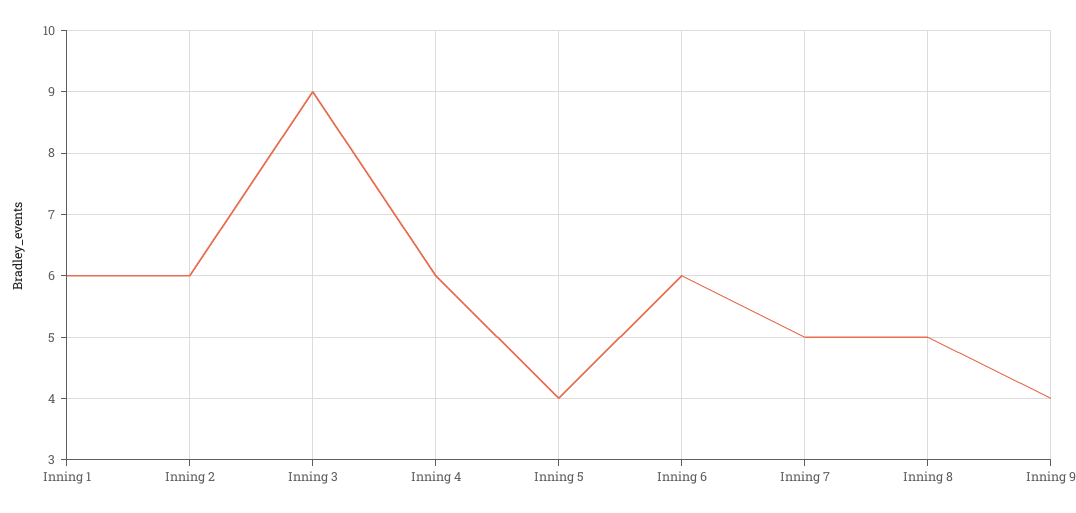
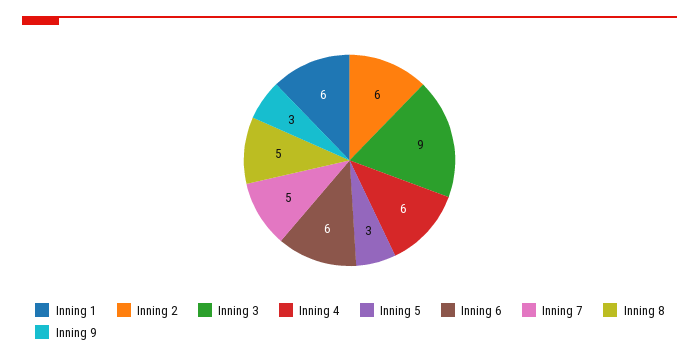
Inning 5: 4 -> 3
Inning 9: 4 -> 3

